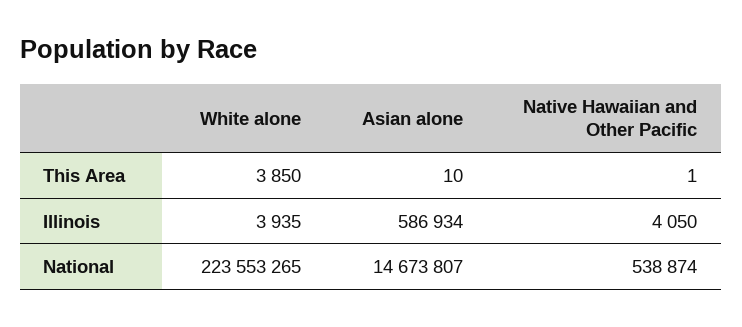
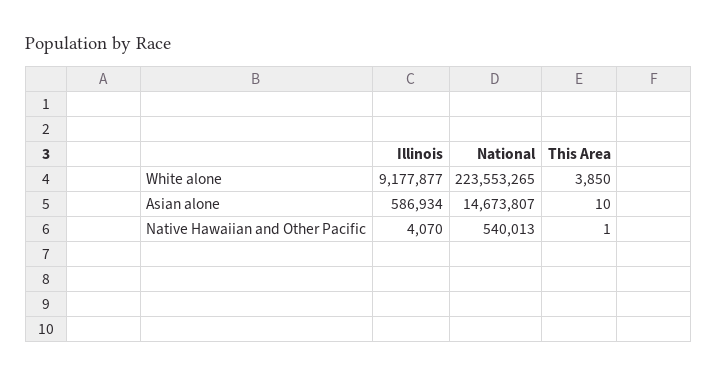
White alone, Illinois: 3935 -> 9177877
Native Hawaiian and Other Pacific, Illinois: 4050 -> 4070
Native Hawaiian and Other Pacific, National: 538874 -> 540013

